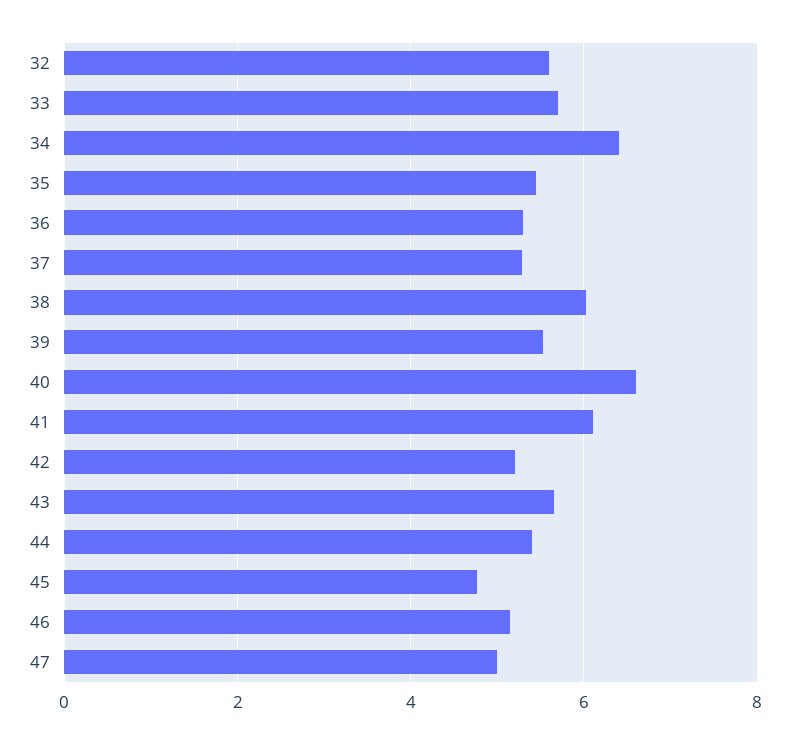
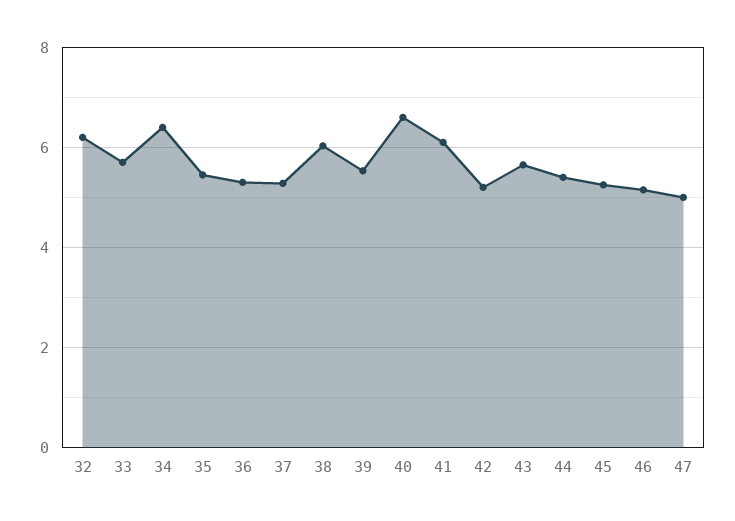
32: 5.6 -> 6.2
45: 4.8 -> 5.2

